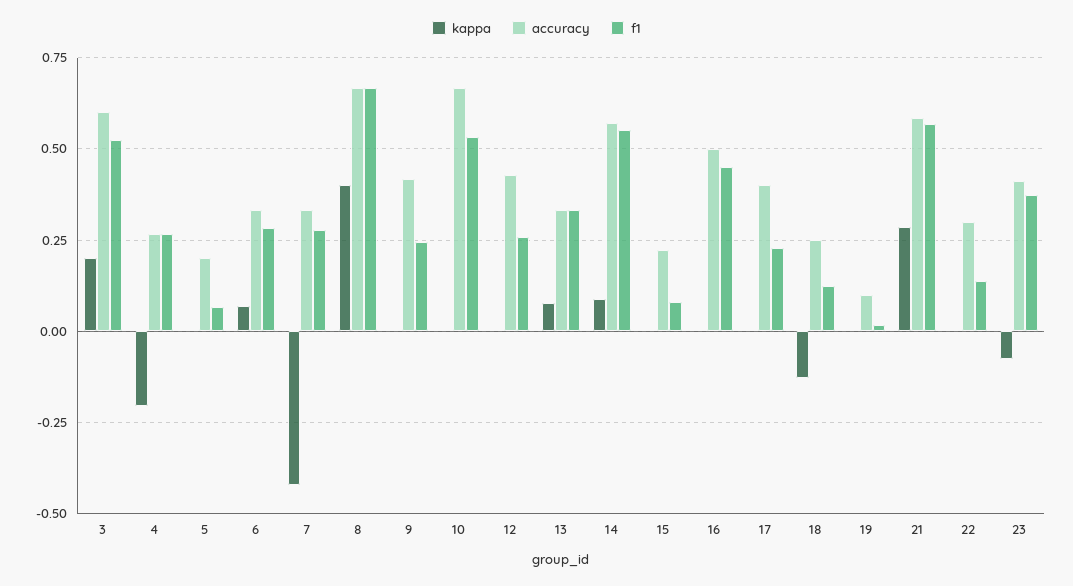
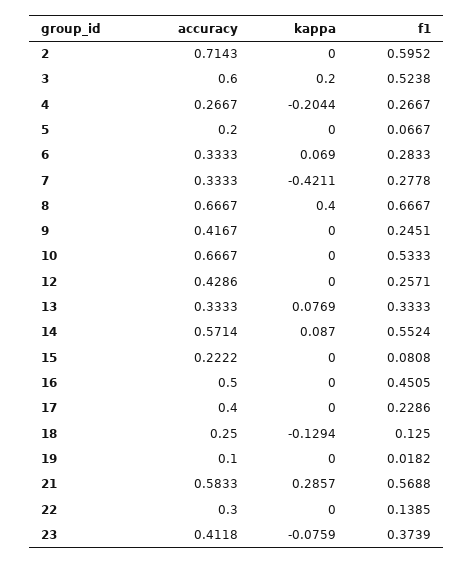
accuracy, 2: none -> 0.7143
kappa, 2: none -> 0
f1, 2: none -> 0.5952

